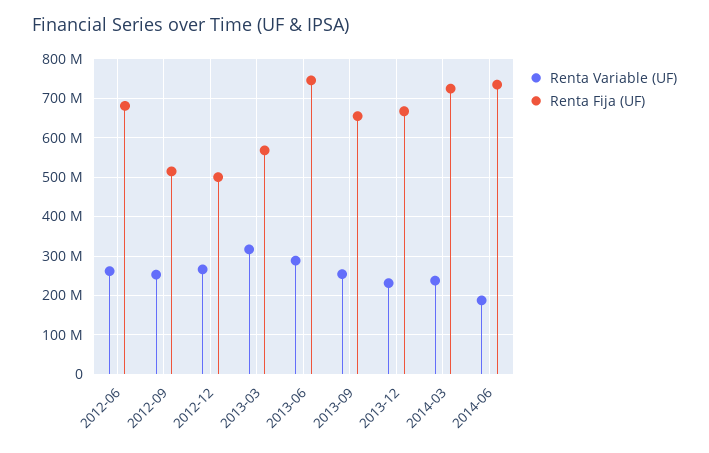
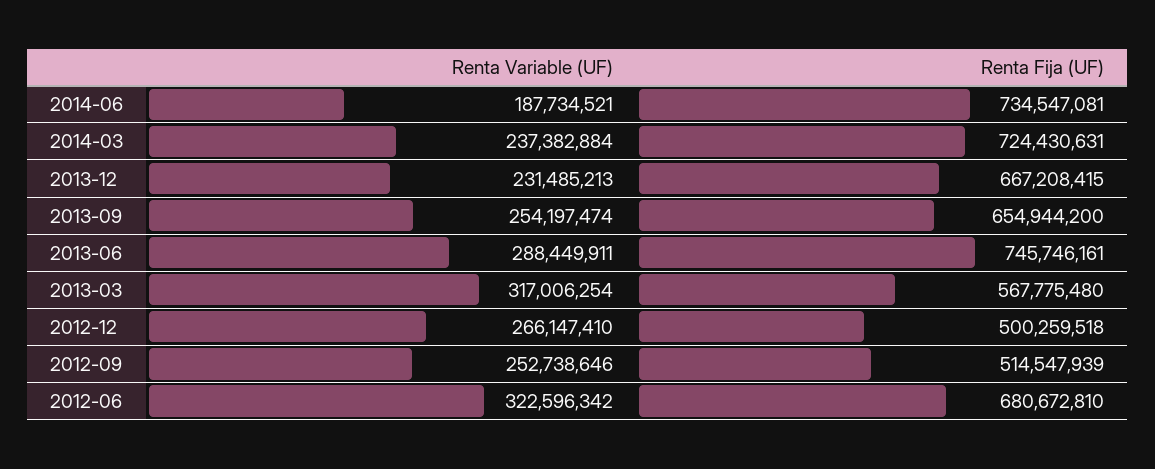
Renta Variable (UF), 2012-06: 260000000 -> 322596342

